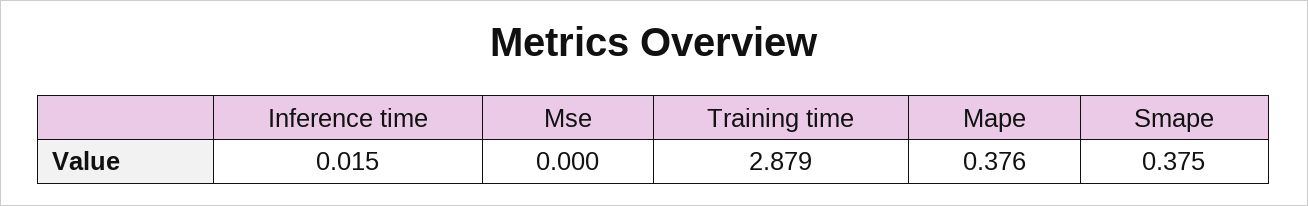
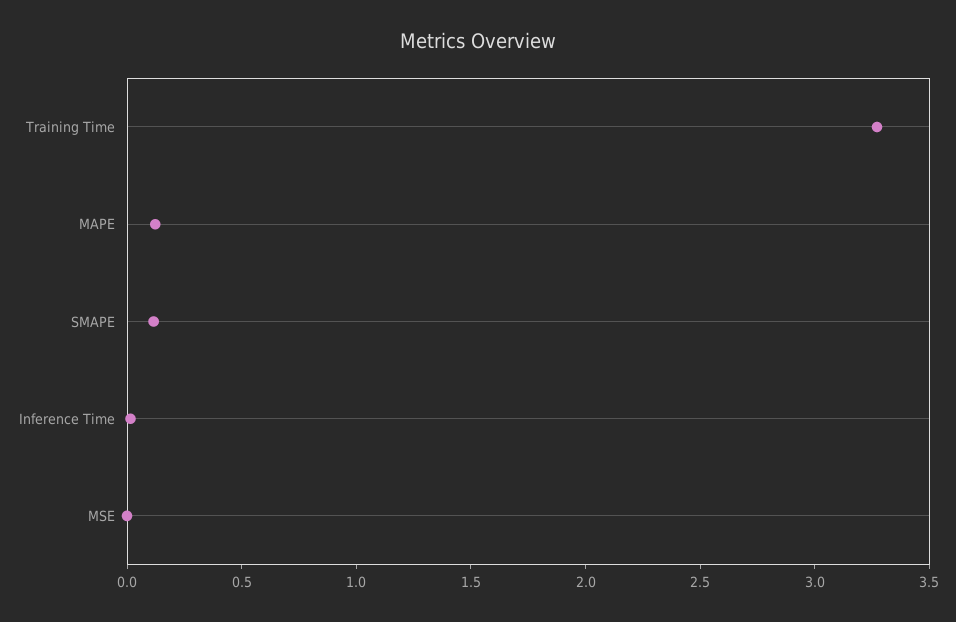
Training time: 2.879 -> 3.3
Mape: 0.376 -> 0.1
Smape: 0.375 -> 0.1

